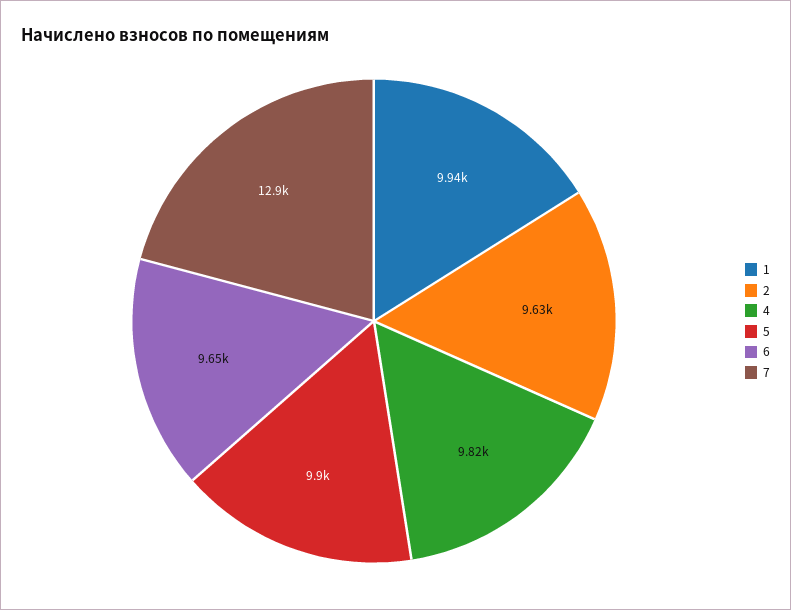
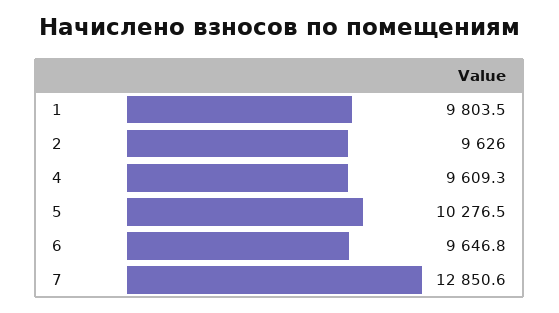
1: 9940 -> 9803.5
4: 9820 -> 9609.3
5: 9900 -> 10276.5

